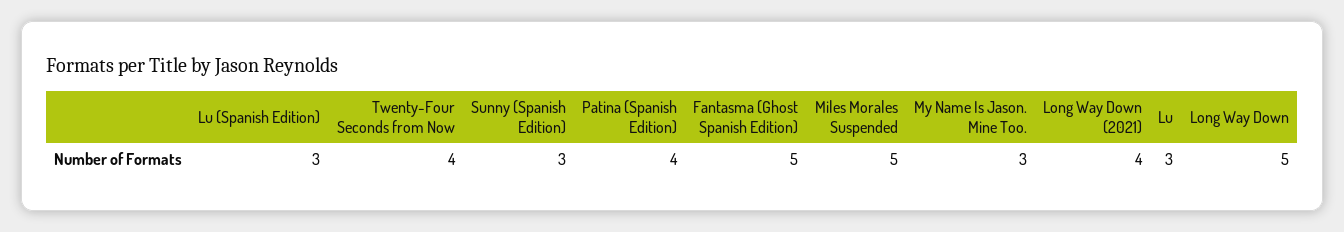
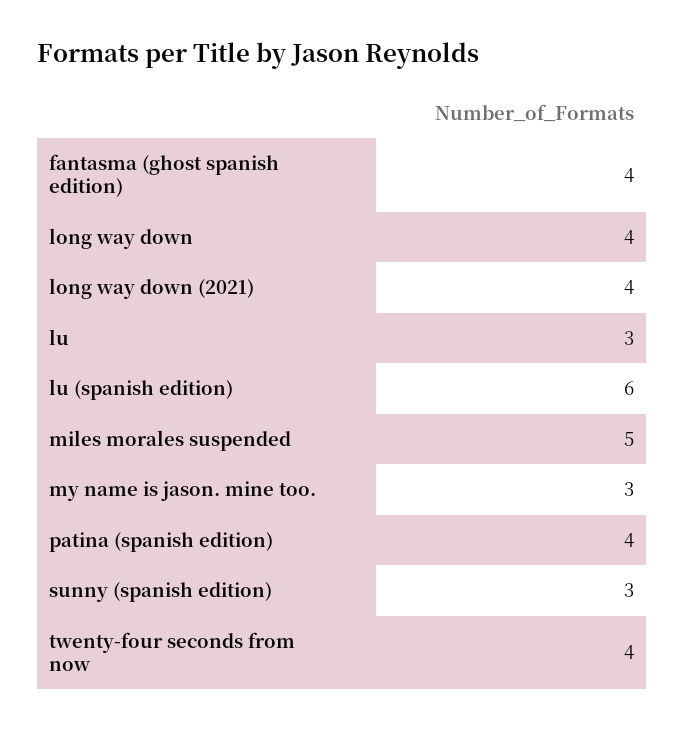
Lu (Spanish Edition): 3 -> 6
Fantasma (Ghost Spanish Edition): 5 -> 4
Long Way Down: 5 -> 4

